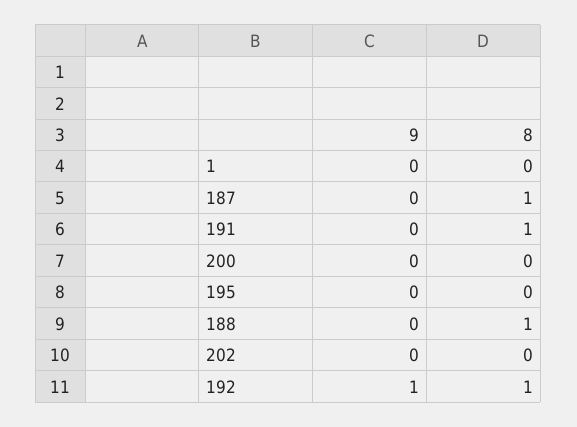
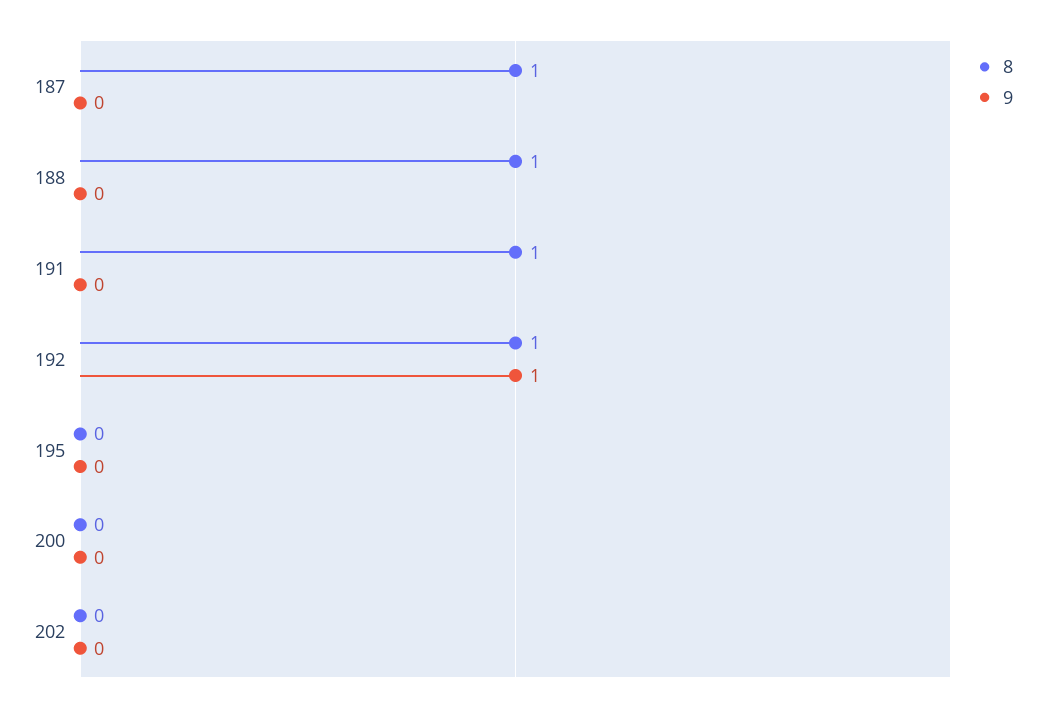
9, 1: 0 -> none
8, 1: 0 -> none

